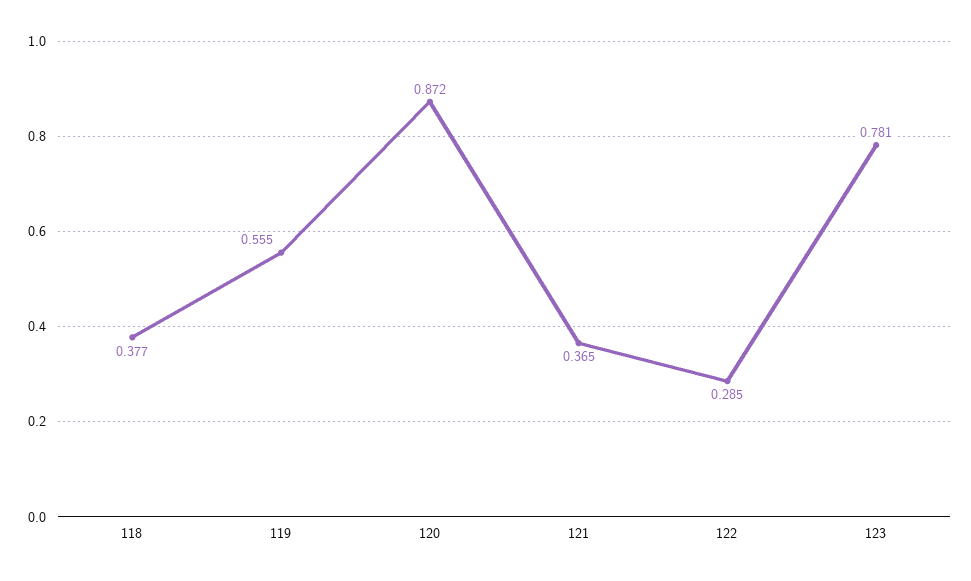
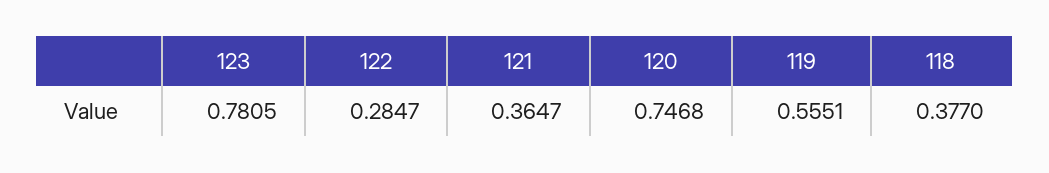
120: 0.872 -> 0.7468

